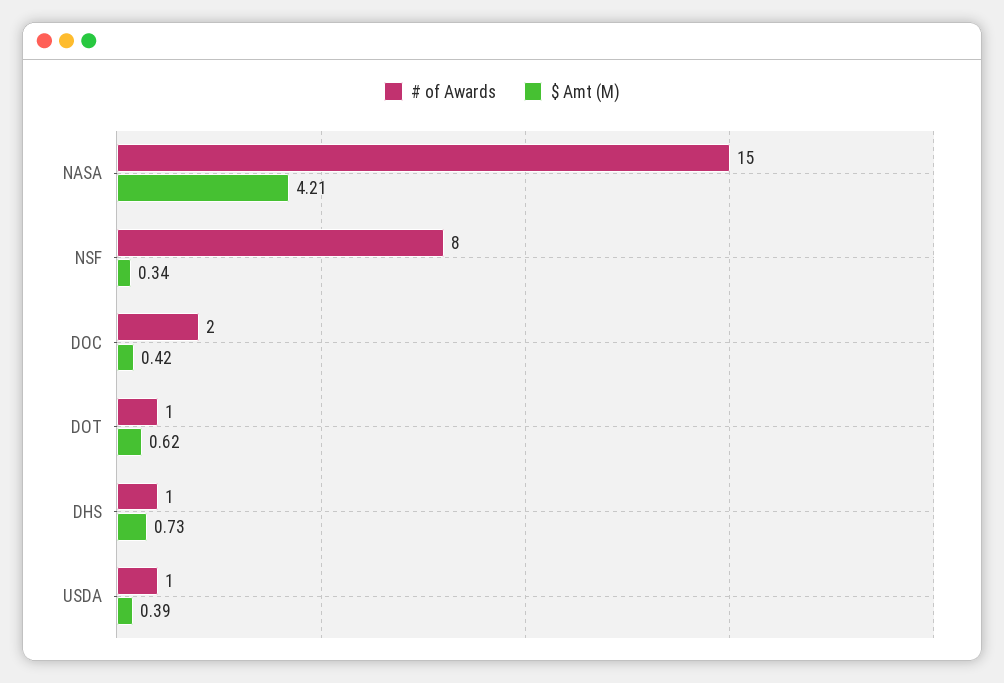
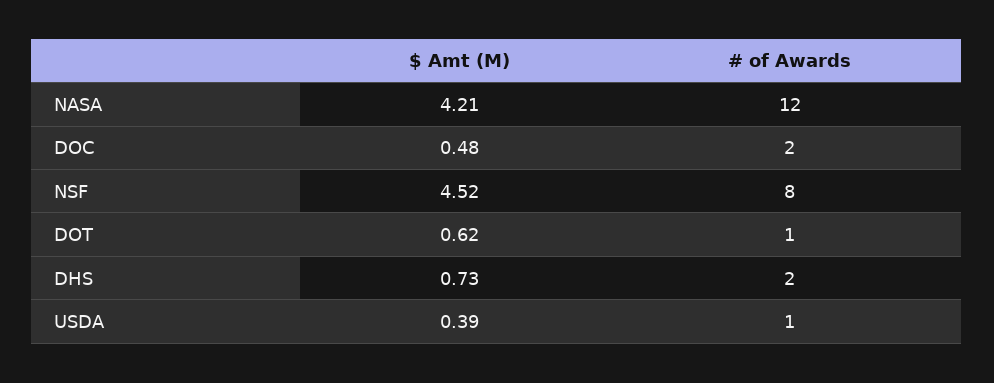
# of Awards, NASA: 15 -> 12
$ Amt (M), NSF: 0.34 -> 4.52
$ Amt (M), DOC: 0.42 -> 0.48
# of Awards, DHS: 1 -> 2

